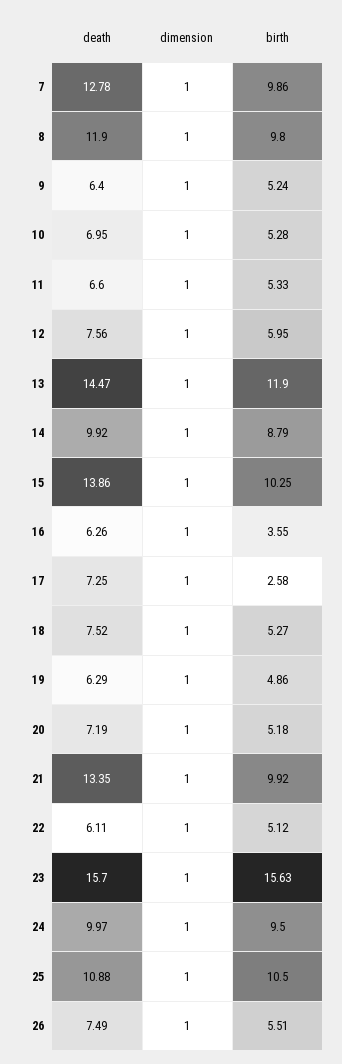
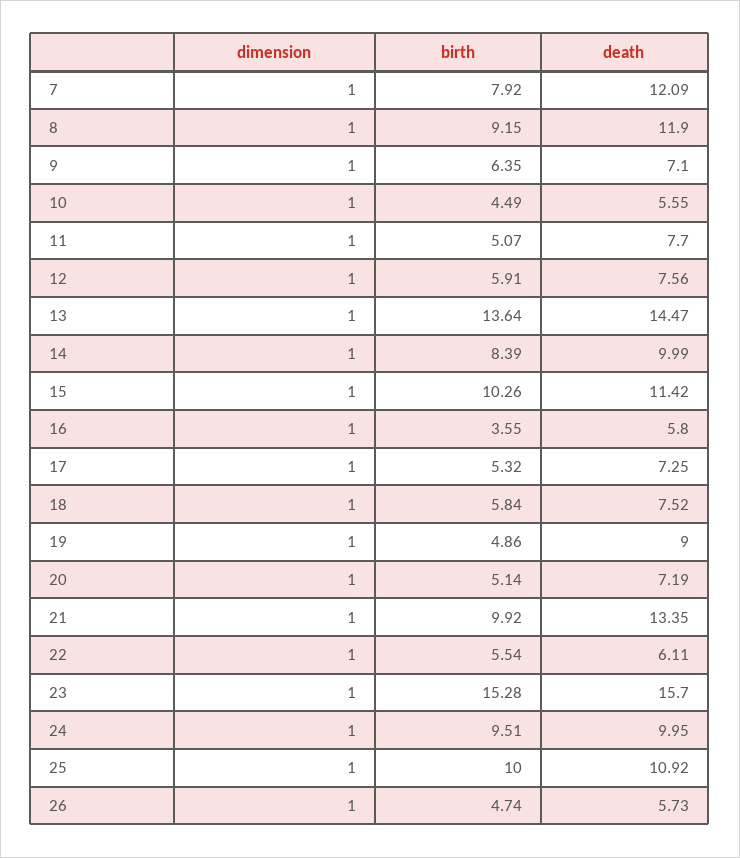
death, 7: 12.78 -> 12.09
birth, 7: 9.86 -> 7.92
birth, 8: 9.8 -> 9.15
death, 9: 6.4 -> 7.1
birth, 9: 5.24 -> 6.35
death, 10: 6.95 -> 5.55
birth, 10: 5.28 -> 4.49
death, 11: 6.6 -> 7.7
birth, 11: 5.33 -> 5.07
birth, 12: 5.95 -> 5.91
birth, 13: 11.9 -> 13.64
death, 14: 9.92 -> 9.99
birth, 14: 8.79 -> 8.39
death, 15: 13.86 -> 11.42
birth, 15: 10.25 -> 10.26
death, 16: 6.26 -> 5.8
birth, 17: 2.58 -> 5.32
birth, 18: 5.27 -> 5.84
death, 19: 6.29 -> 9
birth, 20: 5.18 -> 5.14
birth, 22: 5.12 -> 5.54
birth, 23: 15.63 -> 15.28
death, 24: 9.97 -> 9.95
birth, 24: 9.5 -> 9.51
death, 25: 10.88 -> 10.92
birth, 25: 10.5 -> 10
death, 26: 7.49 -> 5.73
birth, 26: 5.51 -> 4.74

